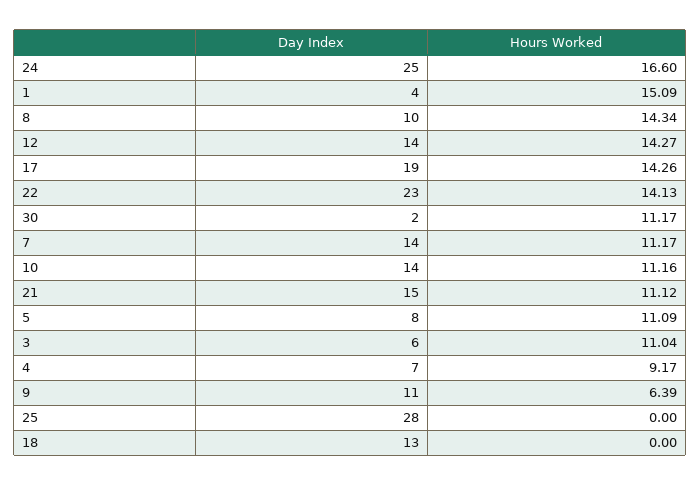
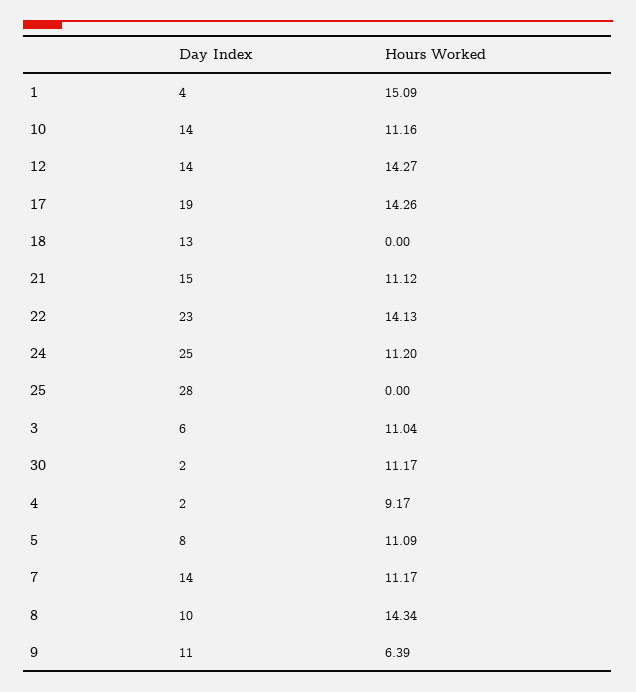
Hours Worked, 24: 16.6 -> 11.2
Day Index, 4: 7 -> 2

